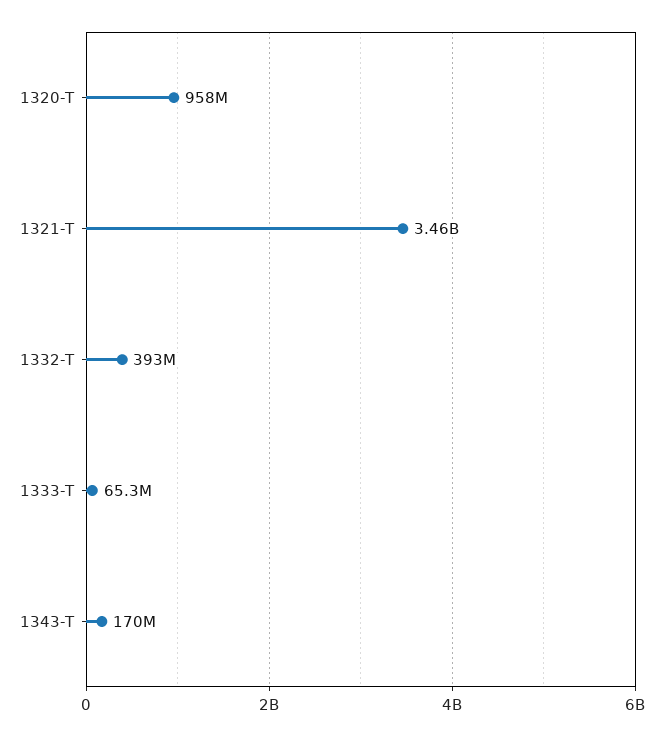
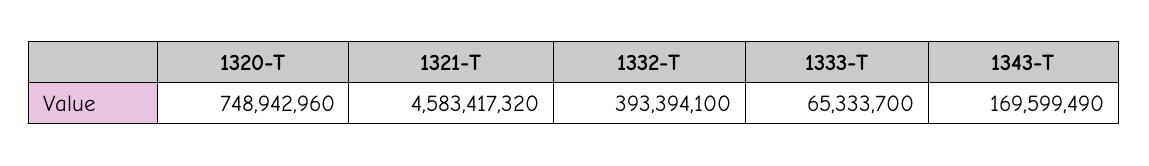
1320-T: 958000000 -> 748942960
1321-T: 3460000000 -> 4583417320

